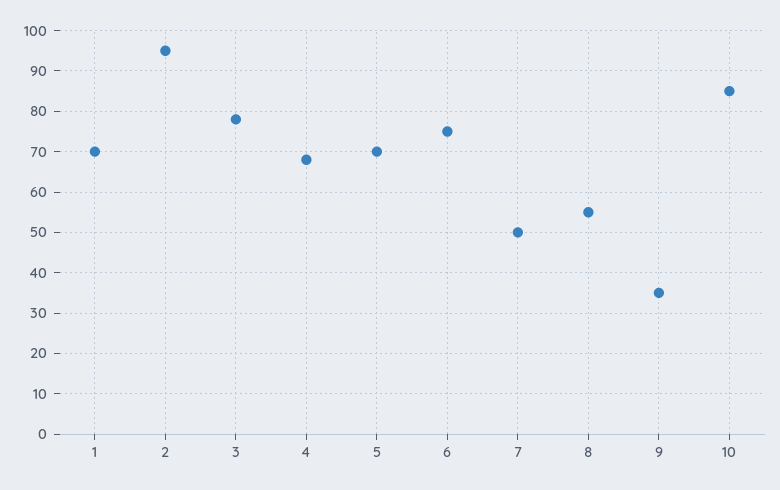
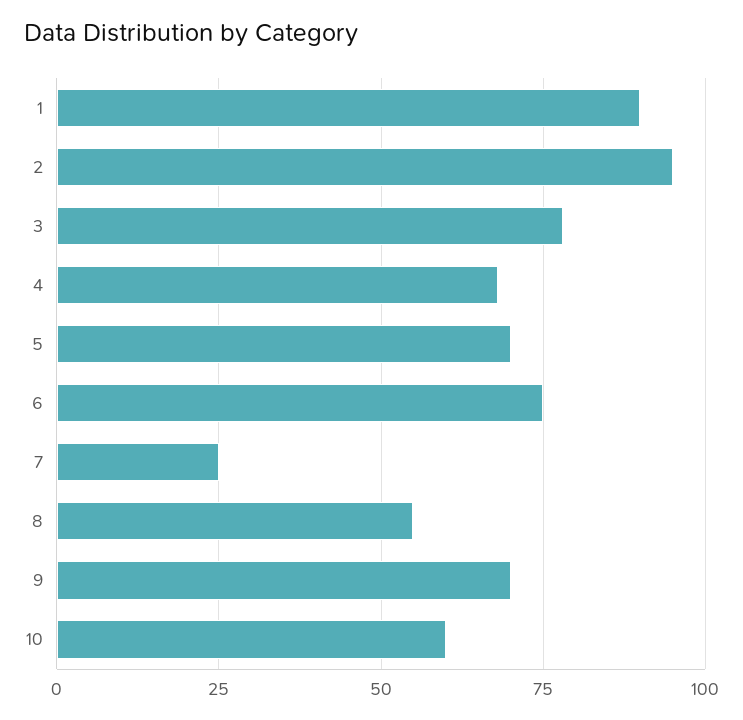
1: 70 -> 90
7: 50 -> 25
9: 35 -> 70
10: 85 -> 60

